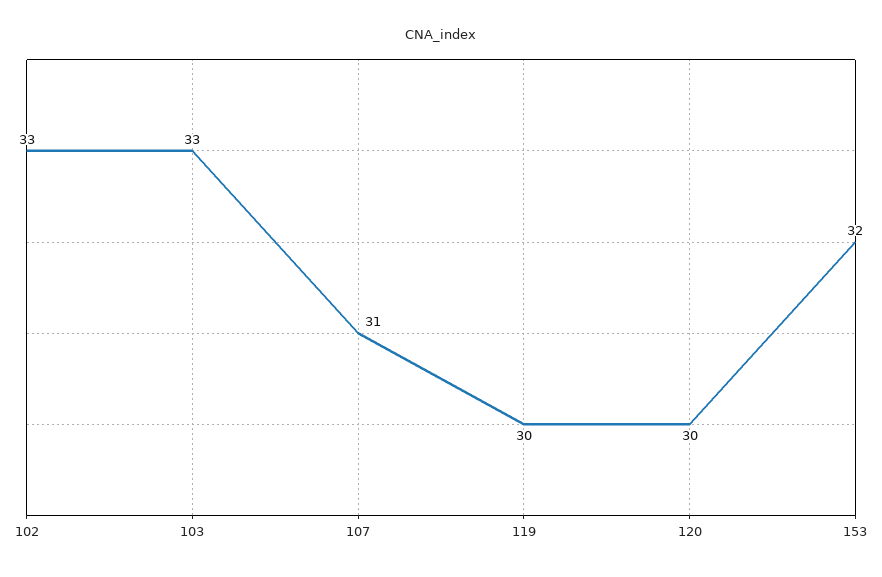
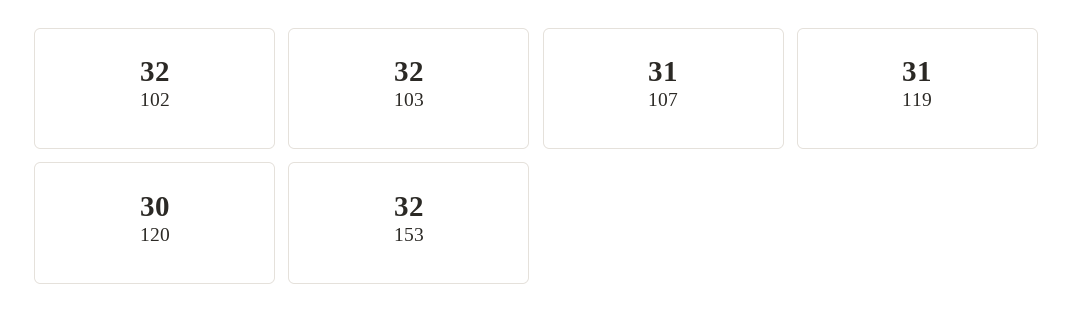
102: 33 -> 32
103: 33 -> 32
119: 30 -> 31

